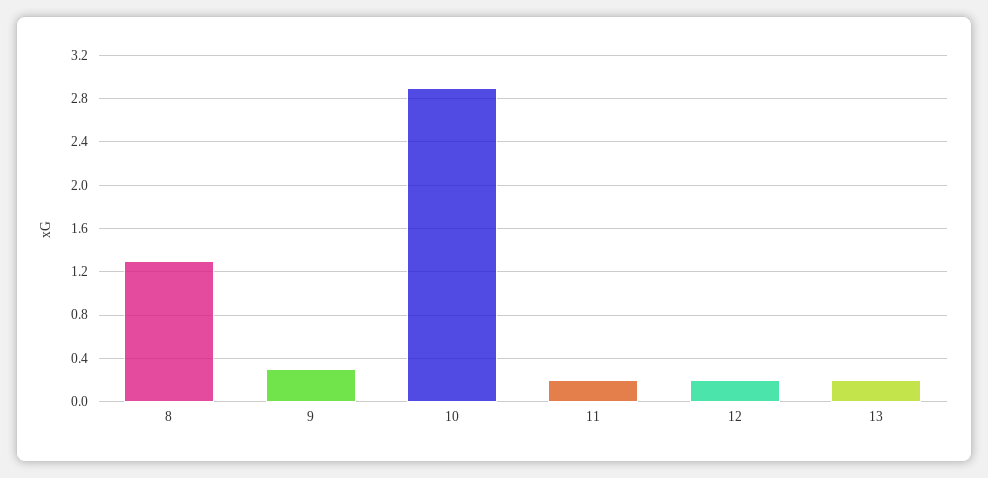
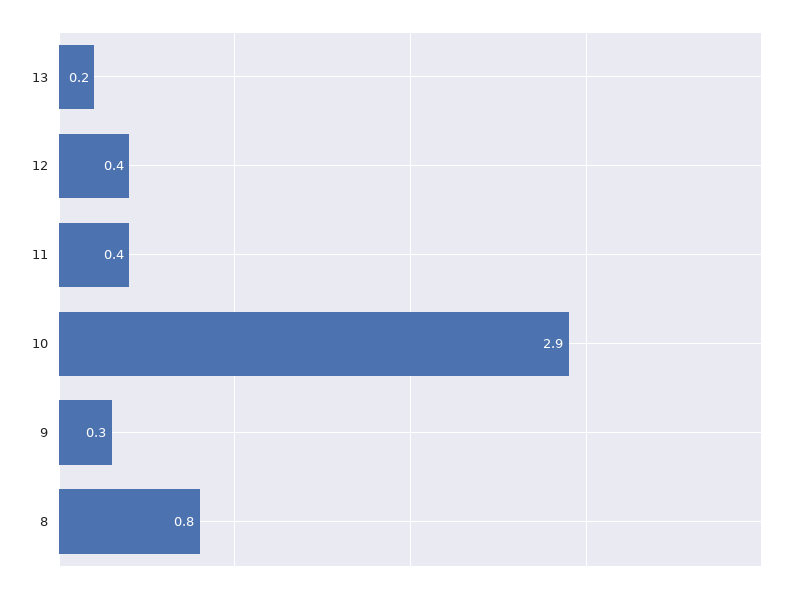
8: 1.3 -> 0.8
11: 0.2 -> 0.4
12: 0.2 -> 0.4

